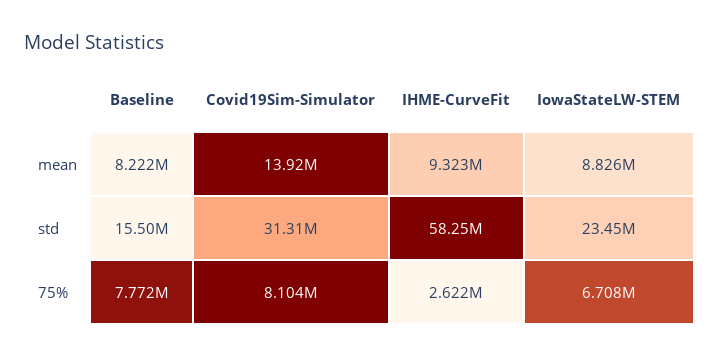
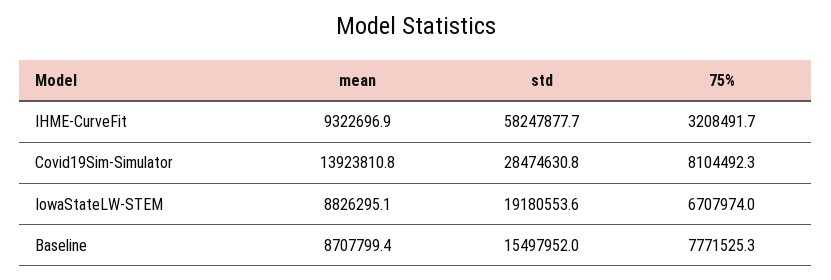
Baseline, mean: 8222000 -> 8707799.4
Covid19Sim-Simulator, std: 31310000 -> 28474630.8
IowaStateLW-STEM, std: 23450000 -> 19180553.6
IHME-CurveFit, 75%: 2622000 -> 3208491.7

